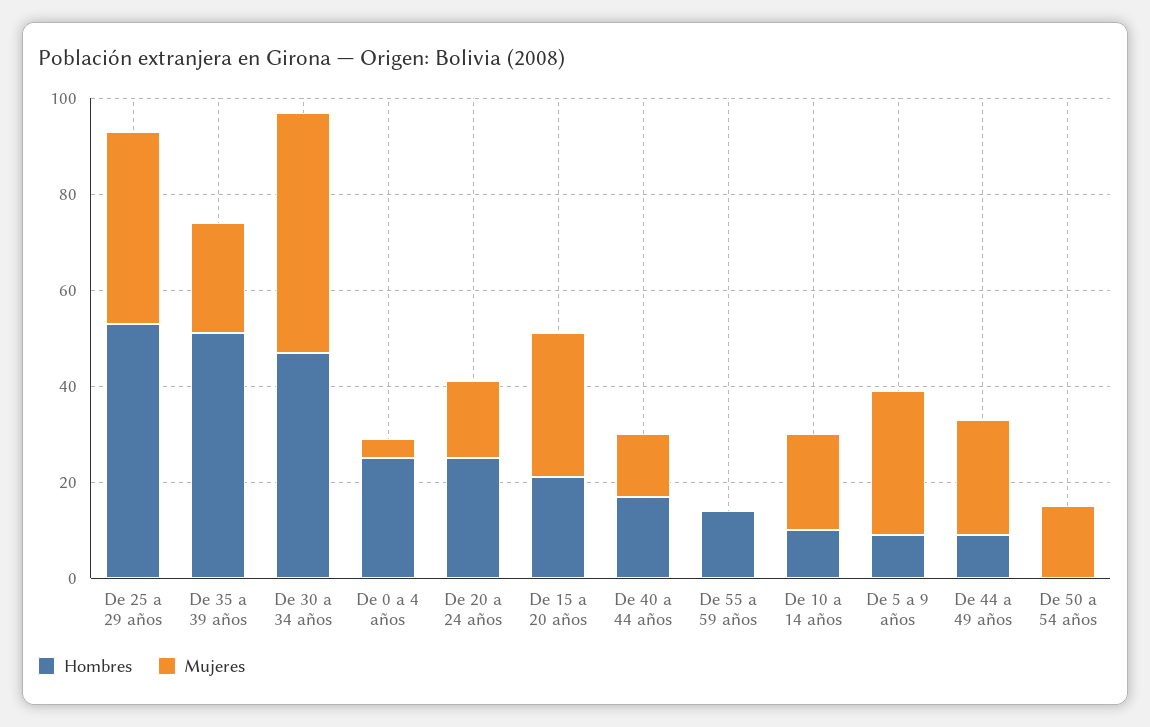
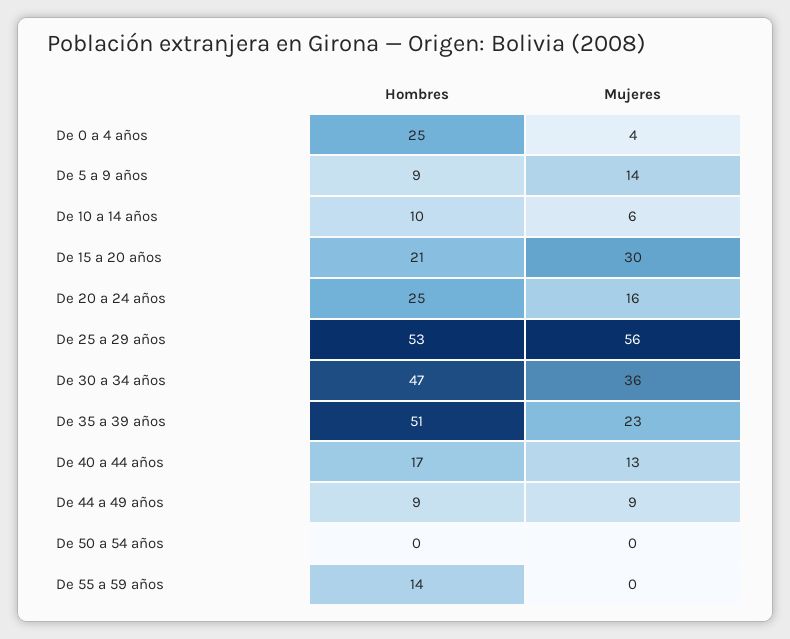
Mujeres, De 25 a 29 años: 40 -> 56
Mujeres, De 30 a 34 años: 50 -> 36
Mujeres, De 10 a 14 años: 20 -> 6
Mujeres, De 5 a 9 años: 30 -> 14
Mujeres, De 44 a 49 años: 25 -> 9
Mujeres, De 50 a 54 años: 15 -> 0

